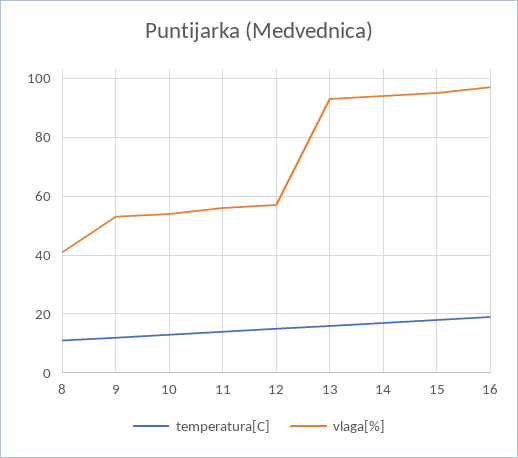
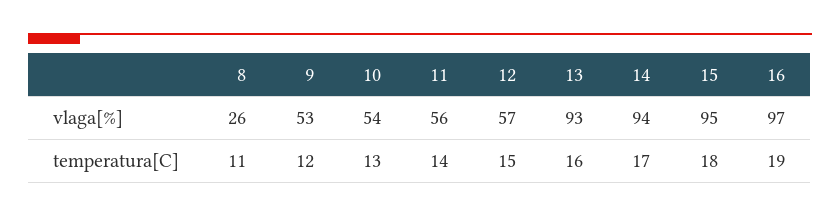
vlaga[%], 8: 40 -> 26

